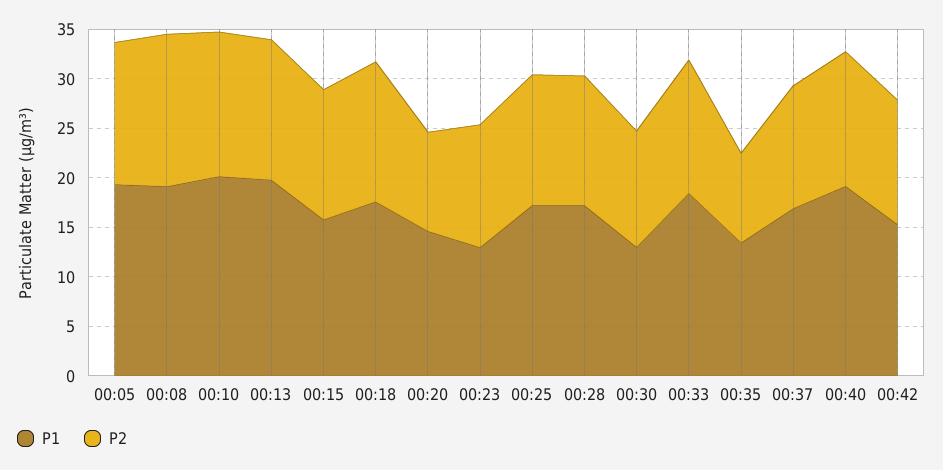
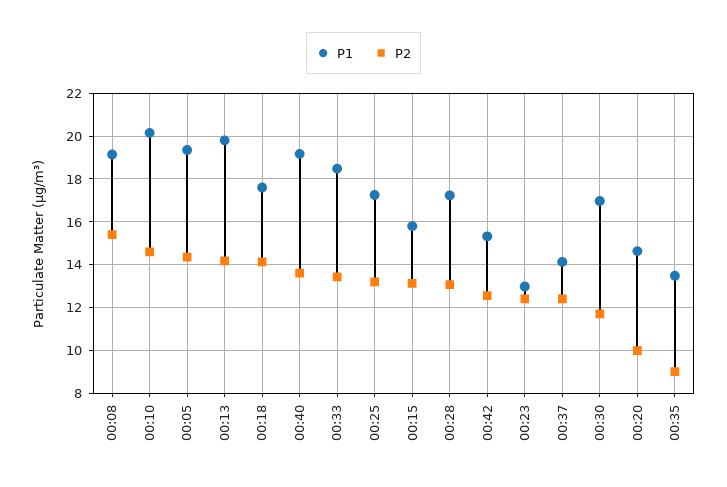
P1, 00:30: 13 -> 17
P1, 00:37: 17 -> 14

